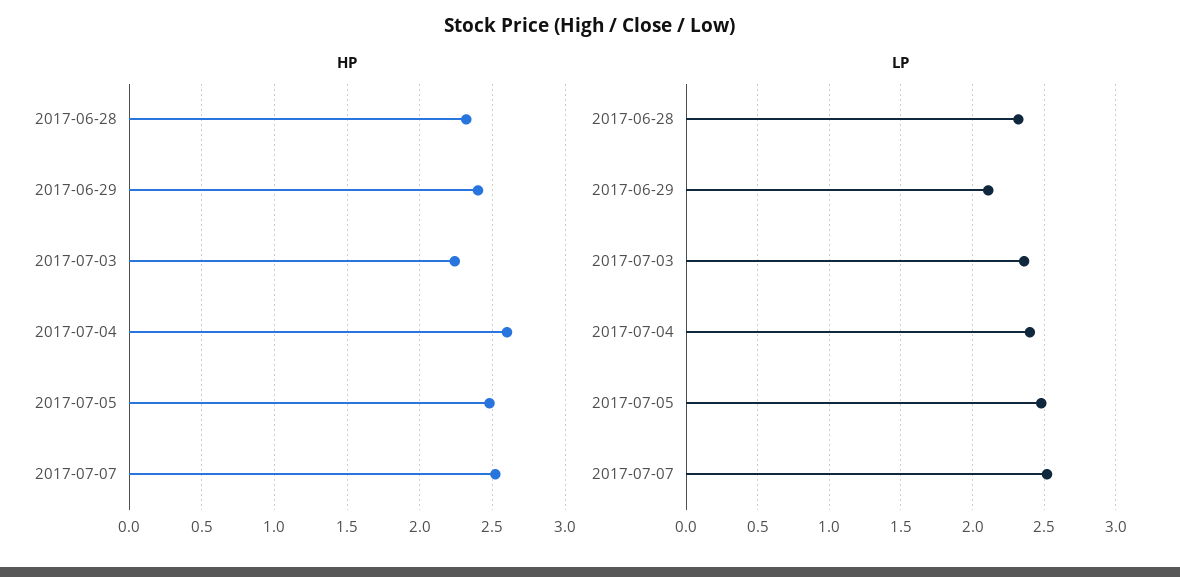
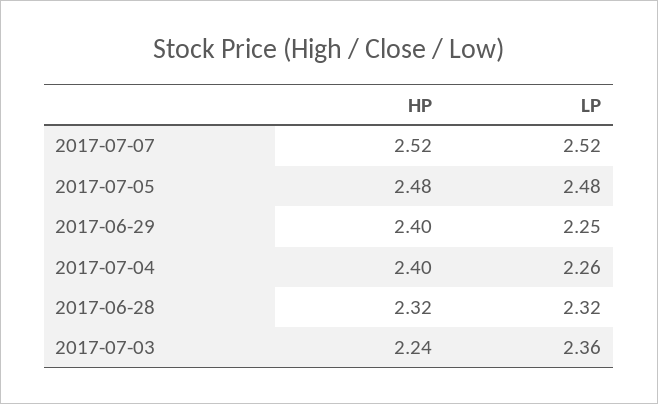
HP, 2017-07-04: 2.6 -> 2.4
LP, 2017-06-29: 2.1 -> 2.25
LP, 2017-07-04: 2.4 -> 2.26

